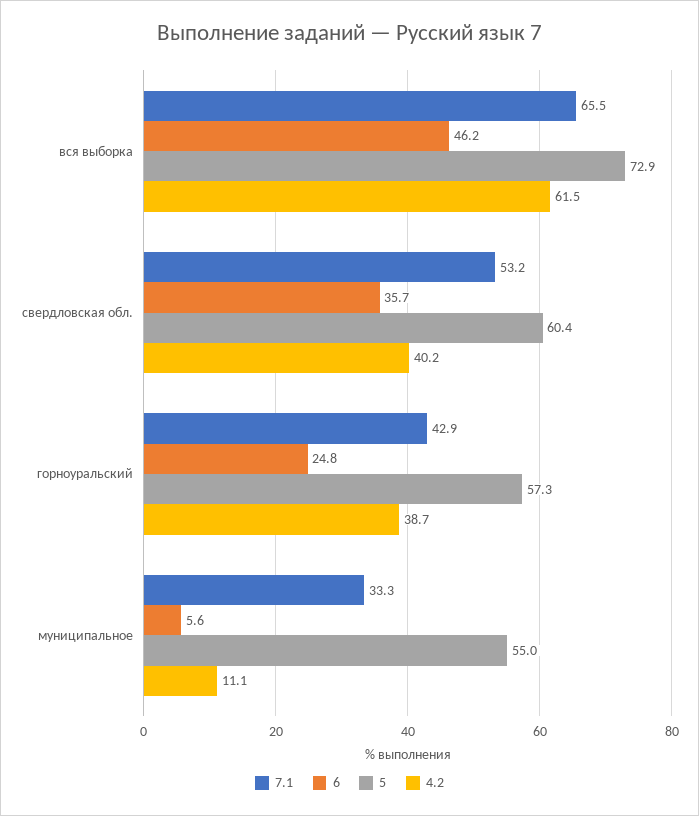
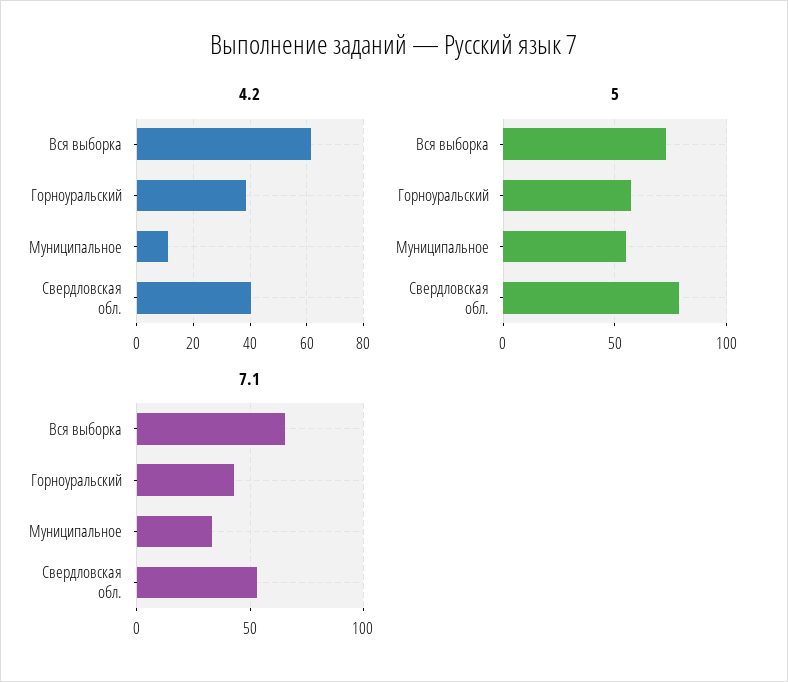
6, вся выборка: 46.2 -> none
6, свердловская обл.: 35.7 -> none
5, свердловская обл.: 60.4 -> 80
6, горноуральский: 24.8 -> none
6, муниципальное: 5.6 -> none

